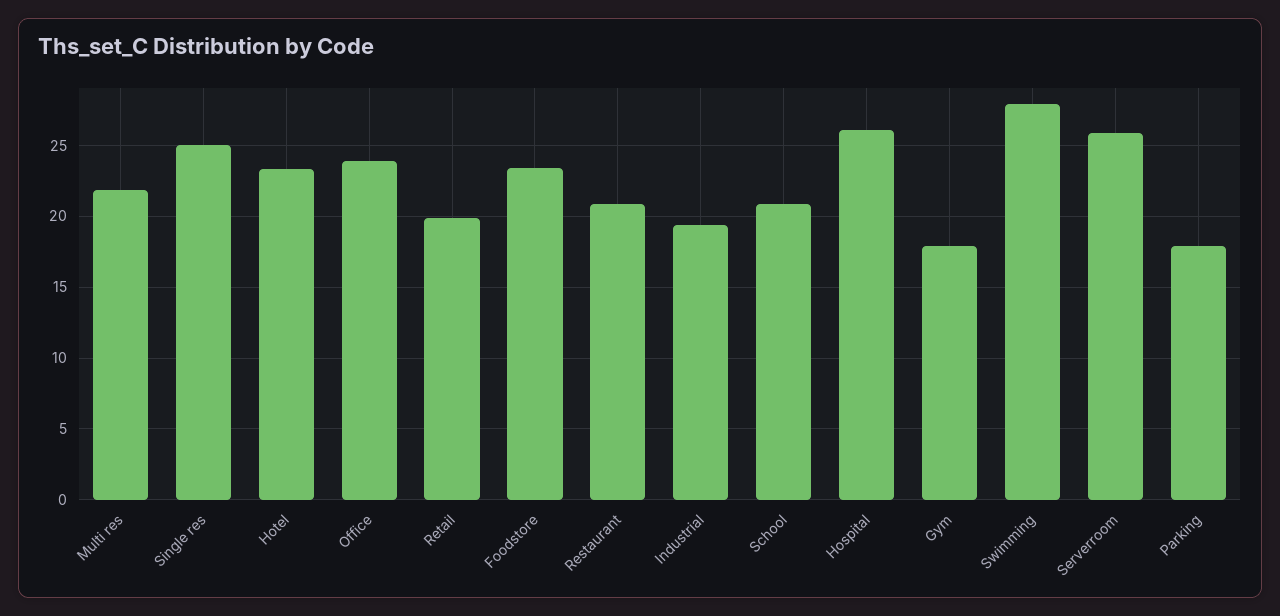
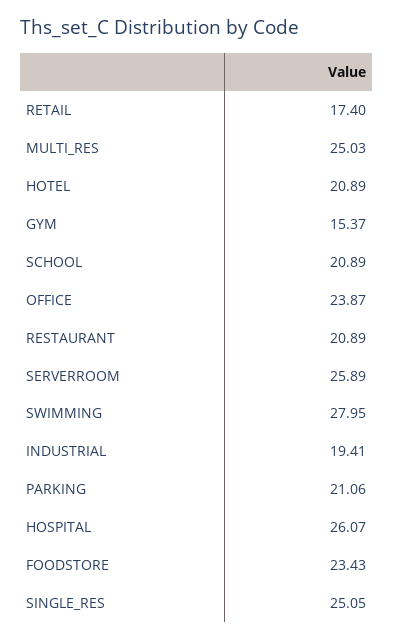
Multi res: 22 -> 25.03
Hotel: 23.5 -> 20.89
Retail: 20 -> 17.4
Gym: 18 -> 15.37
Parking: 18 -> 21.06

